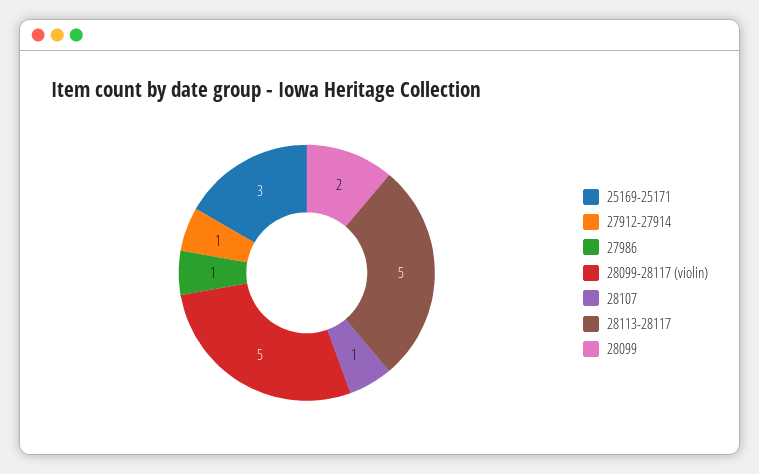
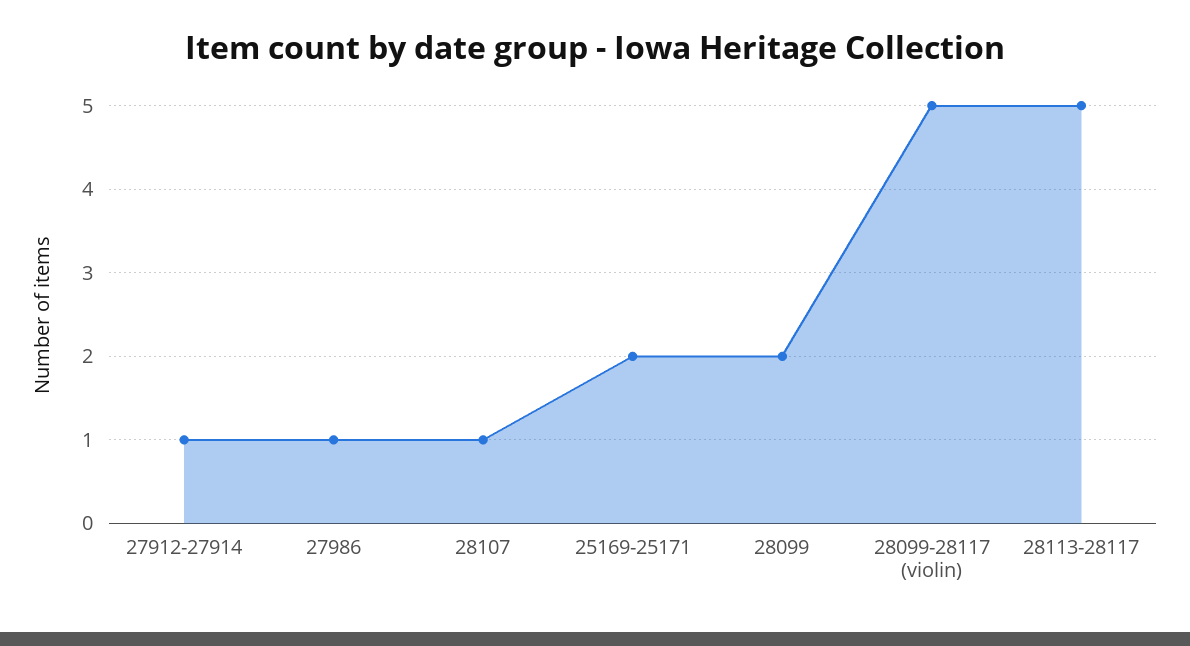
25169-25171: 3 -> 2

